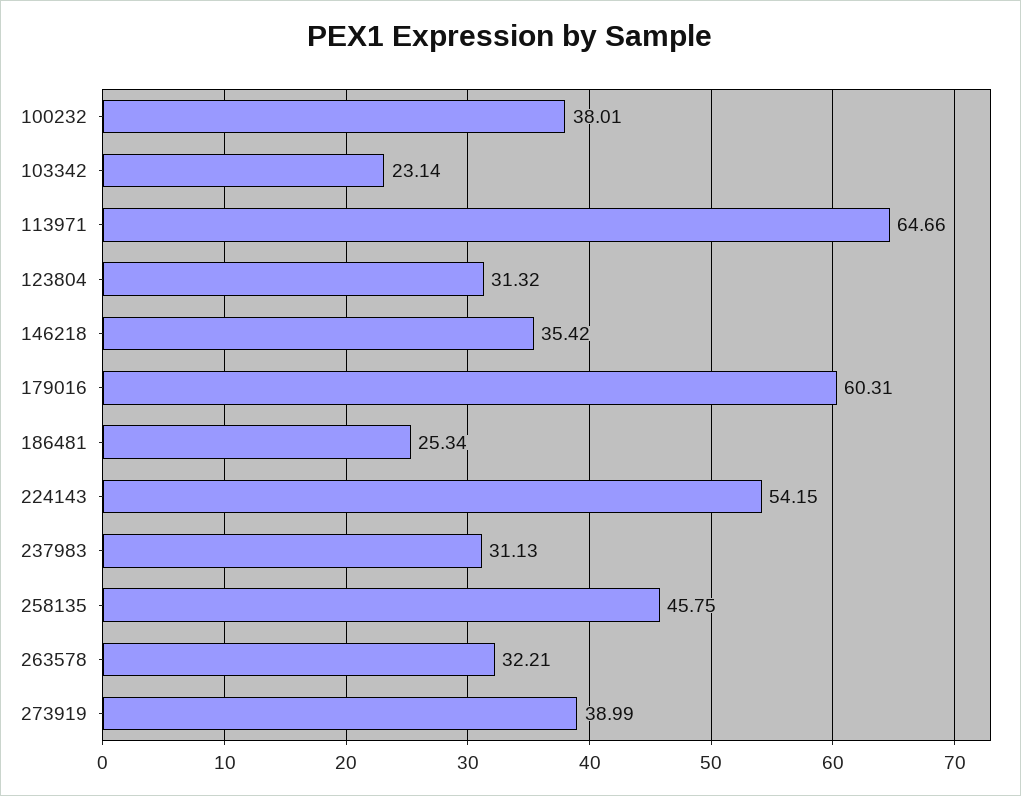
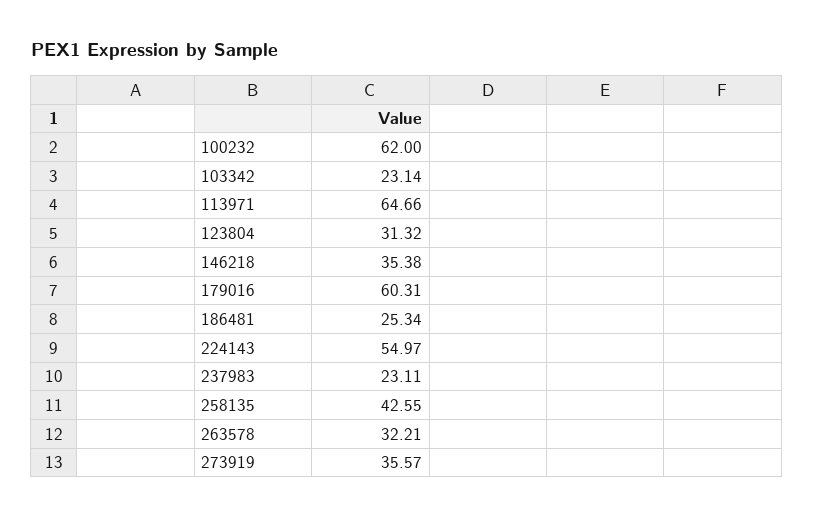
100232: 38.01 -> 62
146218: 35.42 -> 35.38
224143: 54.15 -> 54.97
237983: 31.13 -> 23.11
258135: 45.75 -> 42.55
273919: 38.99 -> 35.57

